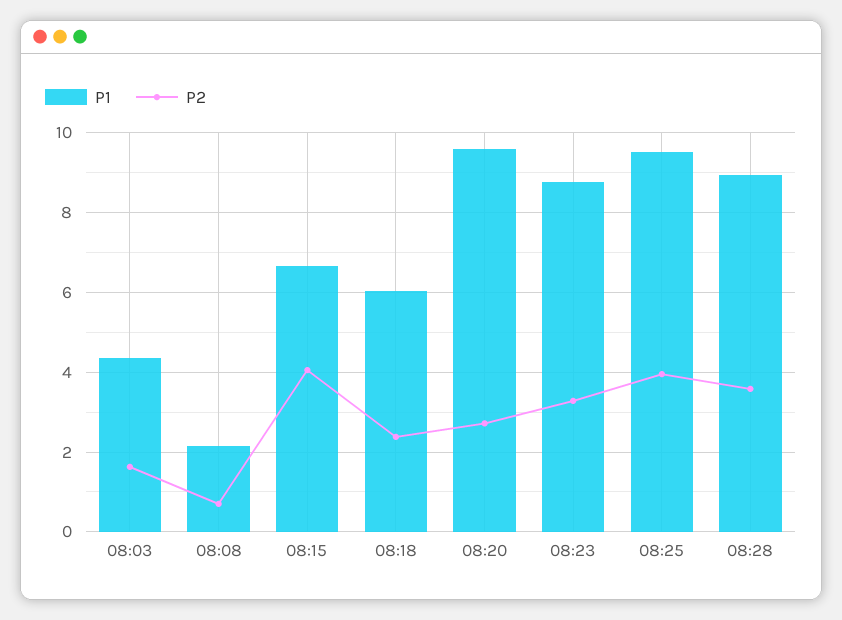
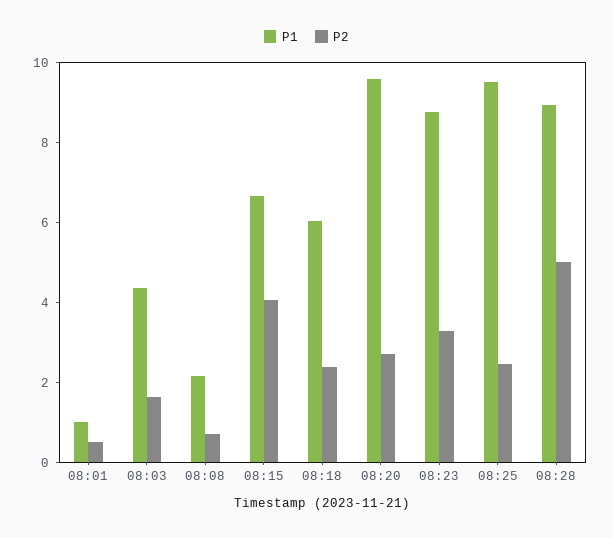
P2, 08:25: 4 -> 2.5
P2, 08:28: 3.6 -> 5
P1, 08:01: none -> 1
P2, 08:01: none -> 0.5

